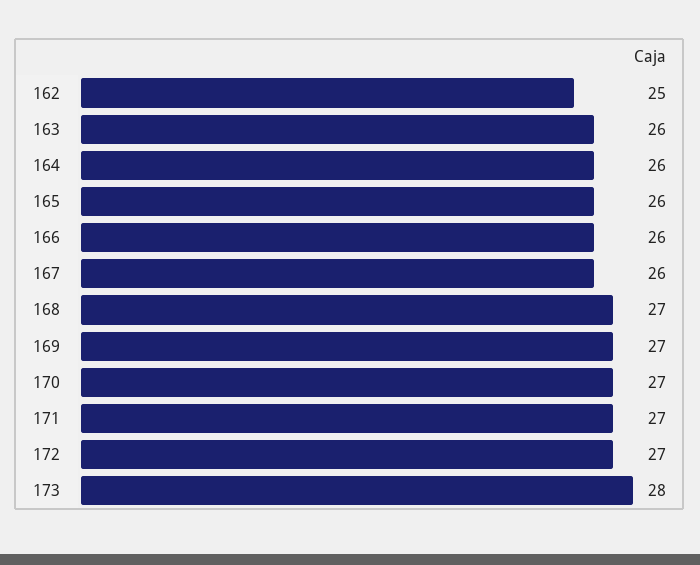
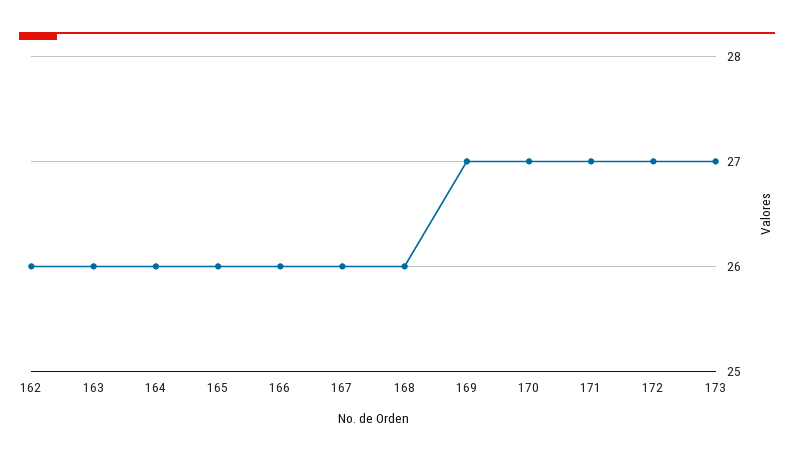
162: 25 -> 26
168: 27 -> 26
173: 28 -> 27

